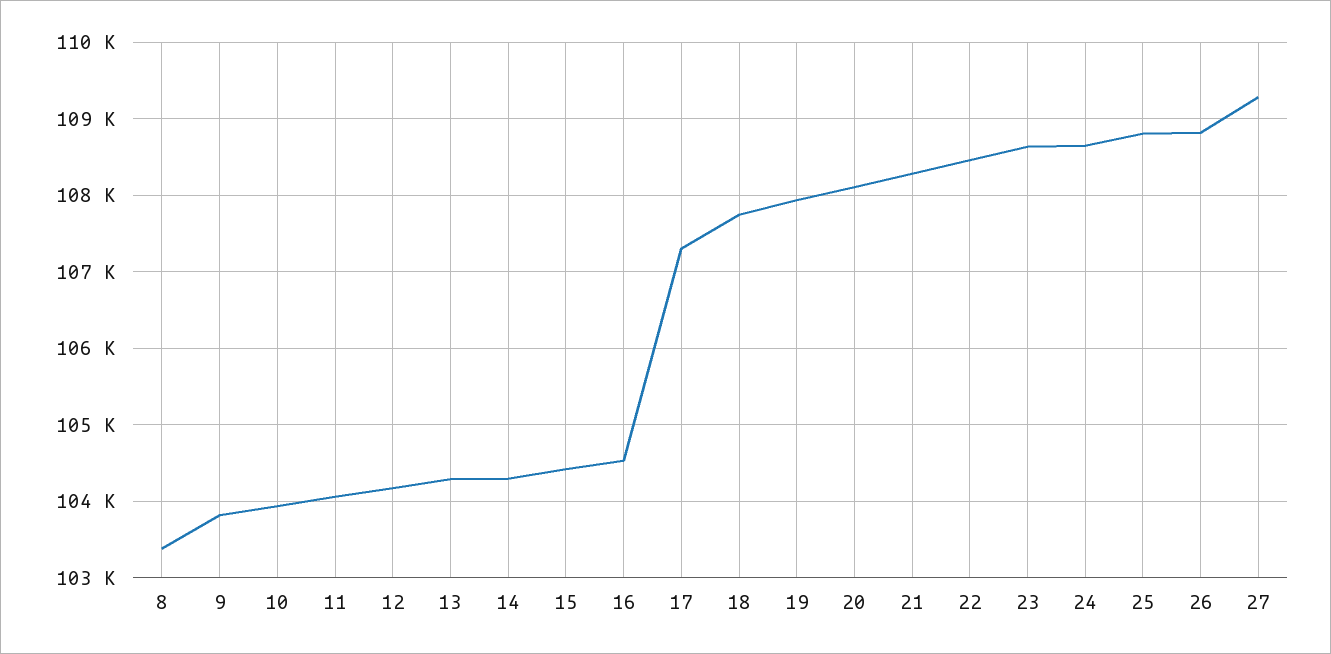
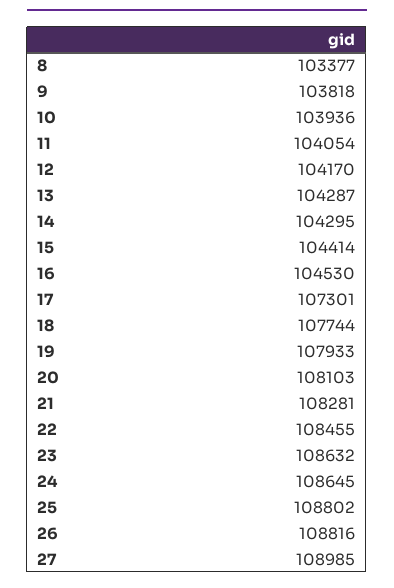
27: 109300 -> 108985

